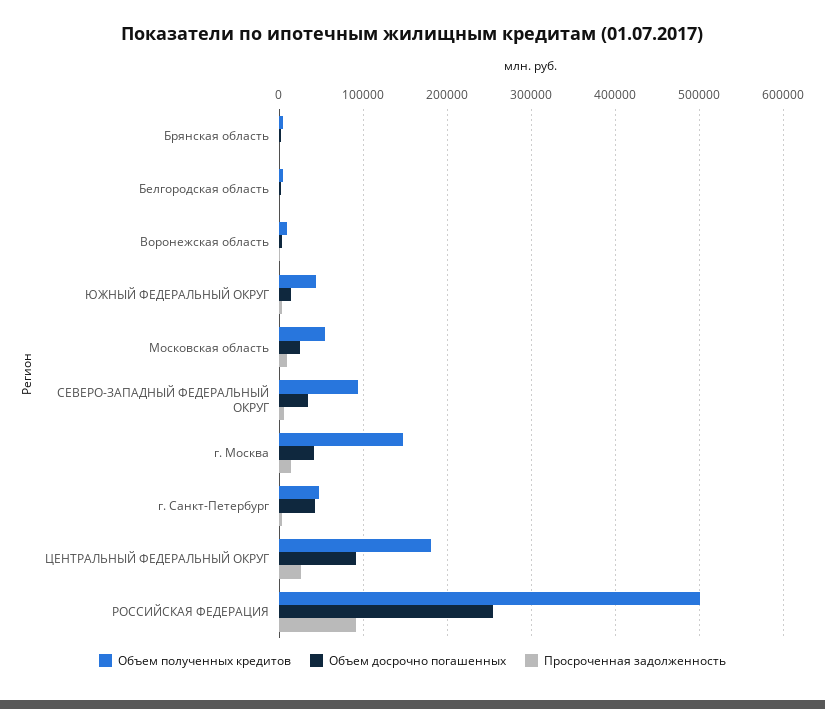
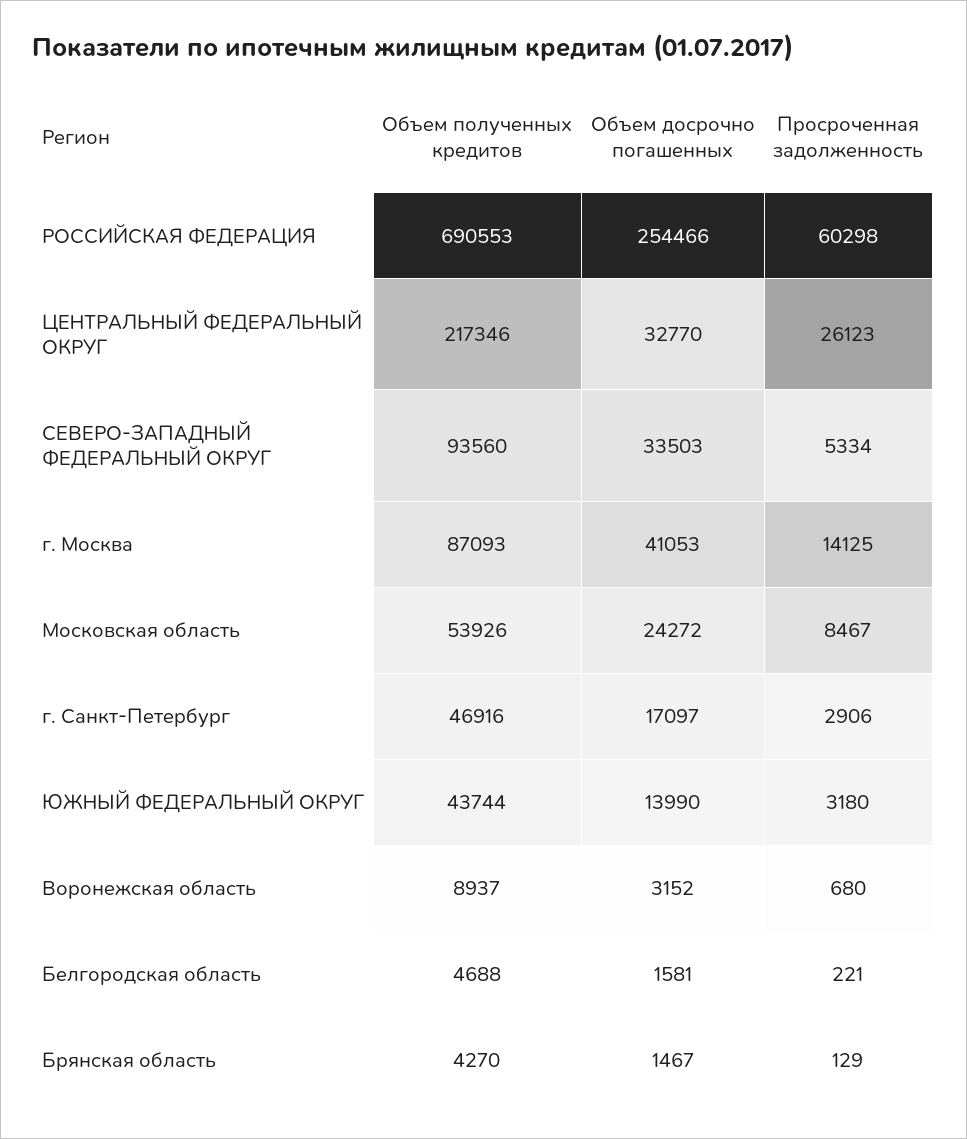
Объем полученных кредитов, г. Москва: 150000 -> 87093
Объем досрочно погашенных, г. Санкт-Петербург: 40000 -> 17097
Объем полученных кредитов, ЦЕНТРАЛЬНЫЙ ФЕДЕРАЛЬНЫЙ ОКРУГ: 180000 -> 217346
Объем досрочно погашенных, ЦЕНТРАЛЬНЫЙ ФЕДЕРАЛЬНЫЙ ОКРУГ: 90000 -> 32770
Объем полученных кредитов, РОССИЙСКАЯ ФЕДЕРАЦИЯ: 500000 -> 690553
Просроченная задолженность, РОССИЙСКАЯ ФЕДЕРАЦИЯ: 90000 -> 60298

